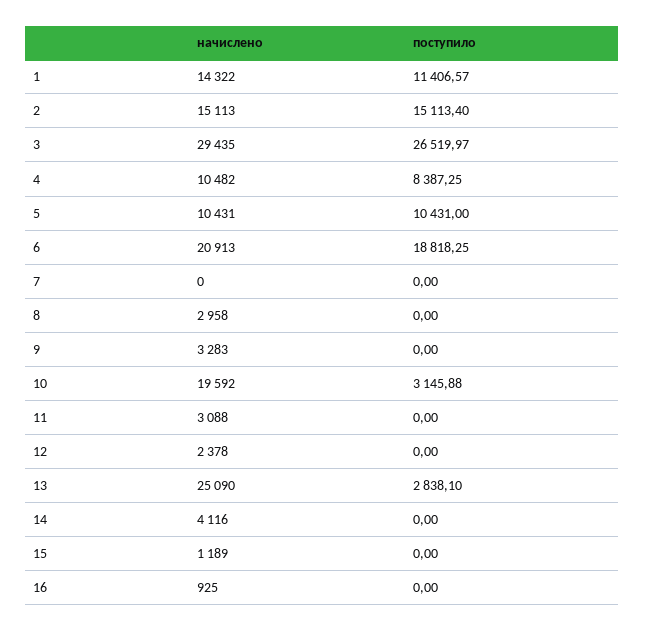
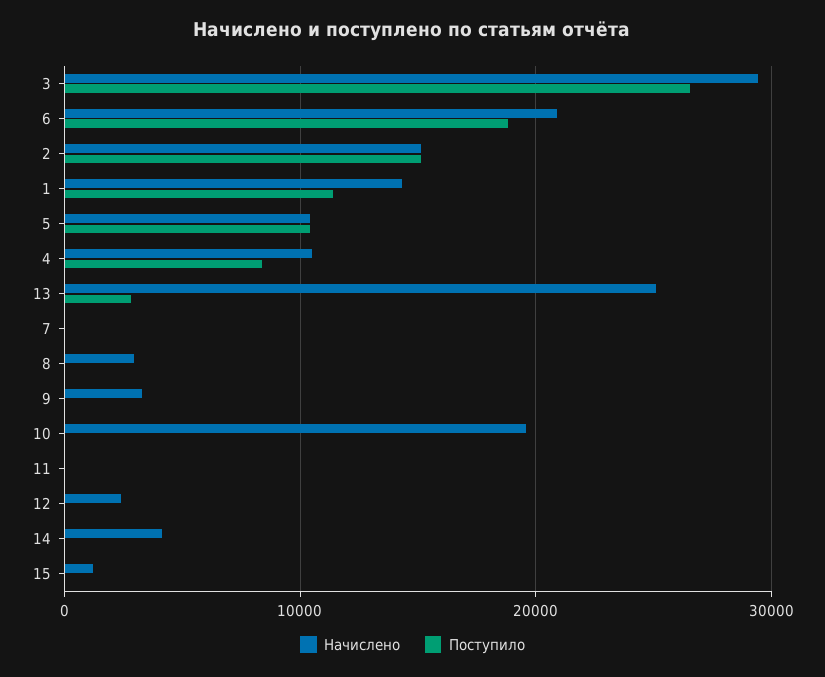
поступило, 10: 3145.88 -> 0
начислено, 11: 3088 -> 0
начислено, 16: 925 -> none
поступило, 16: 0 -> none

